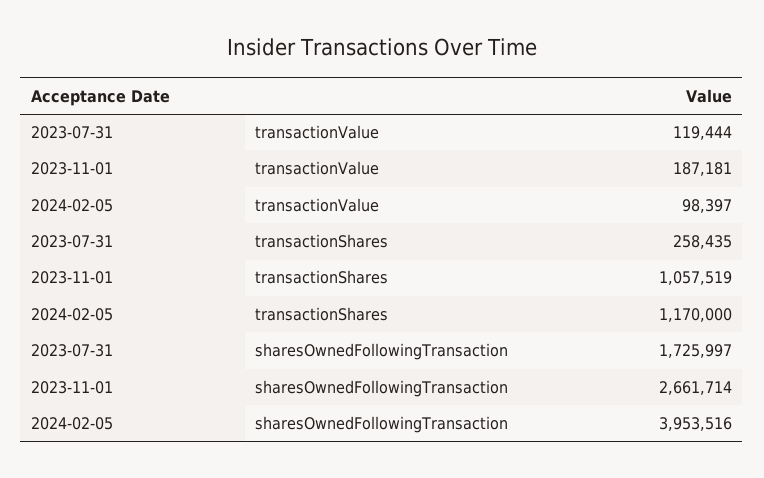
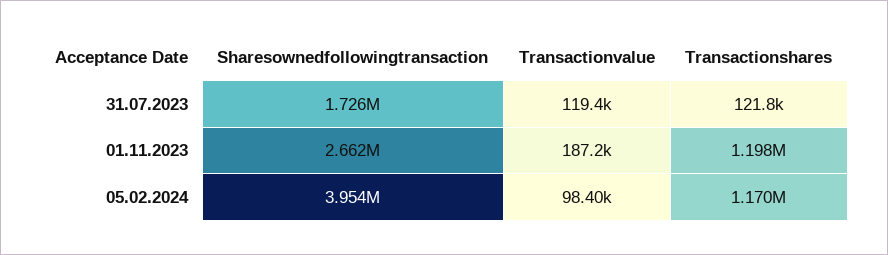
2023-07-31, transactionShares: 258435 -> 121800
2023-11-01, transactionShares: 1057519 -> 1198000

